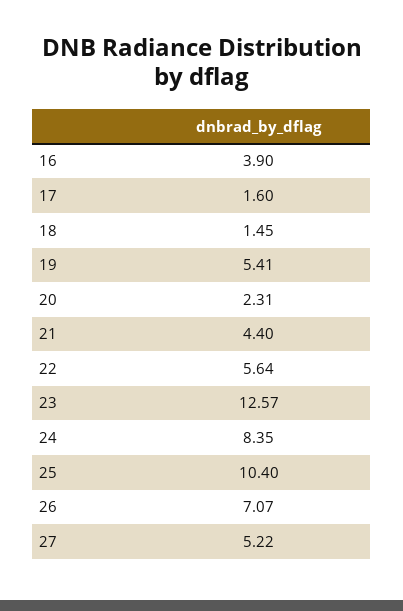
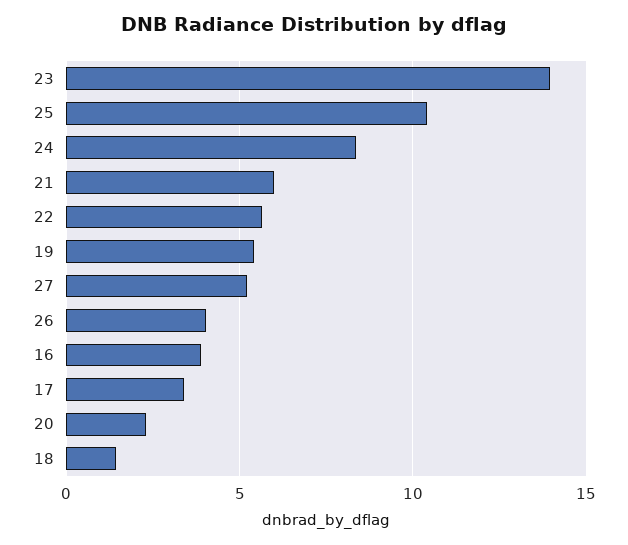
17: 1.6 -> 3.5
21: 4.4 -> 6
23: 12.57 -> 14
26: 7.07 -> 4

